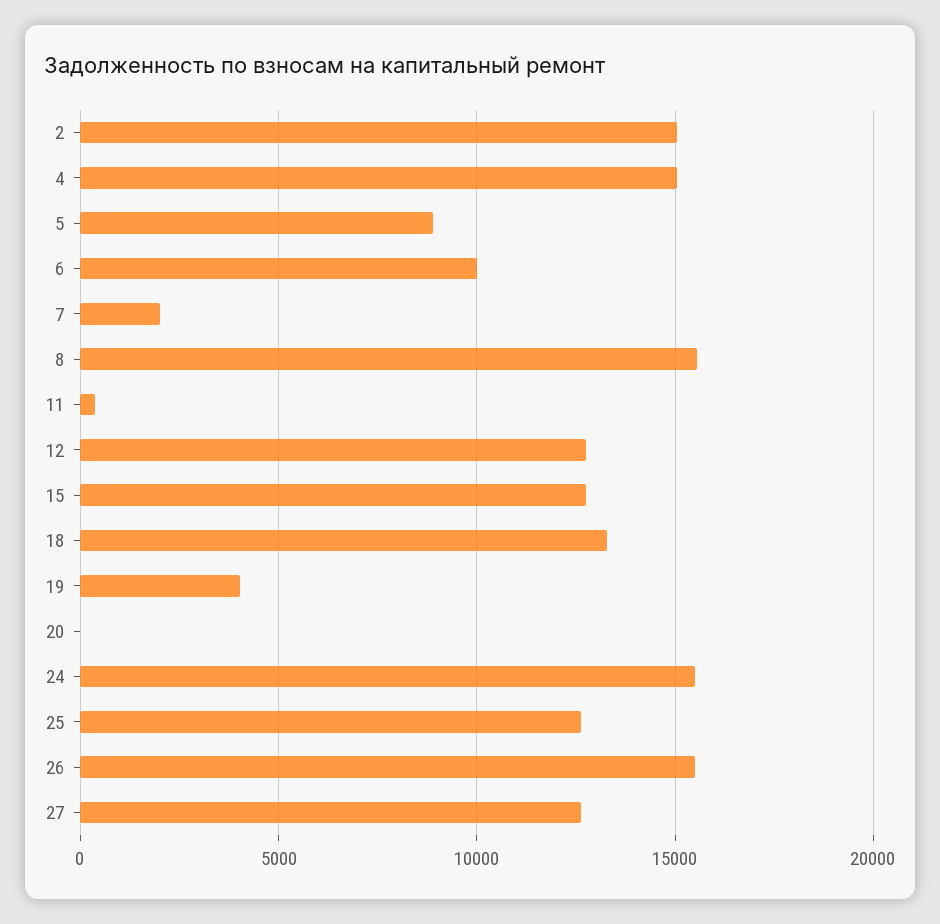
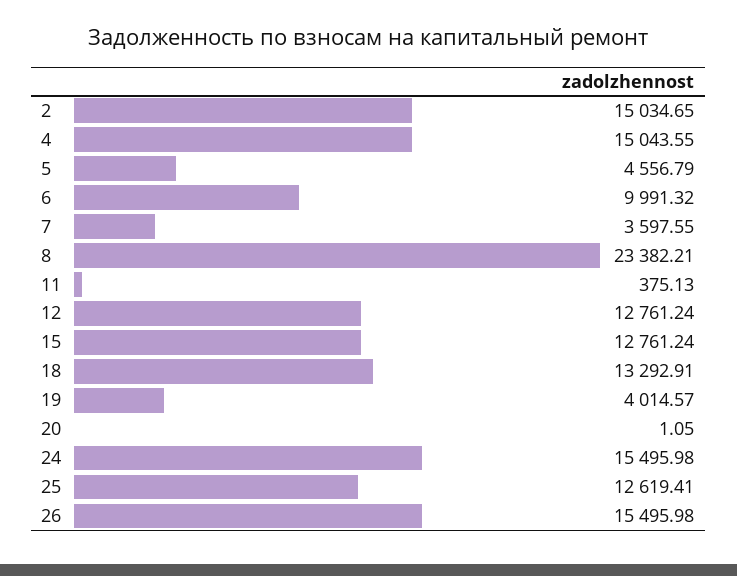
5: 9000 -> 4556.79
7: 2000 -> 3597.55
8: 15500 -> 23382.21
27: 12500 -> none

